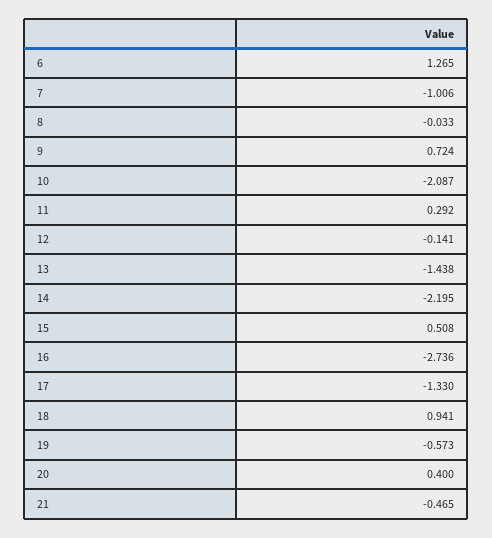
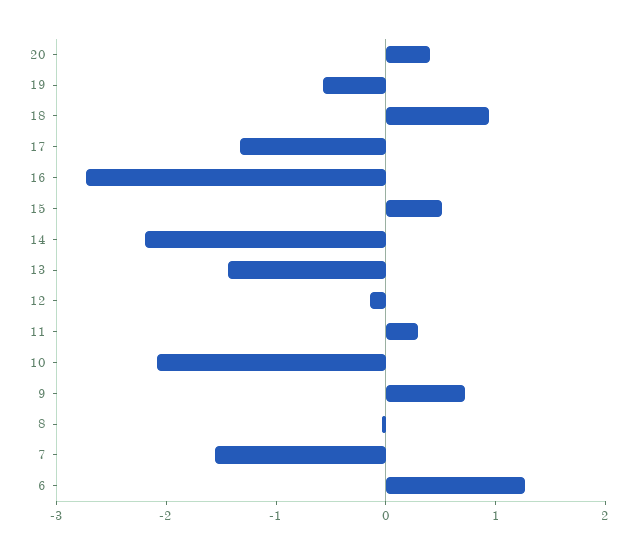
7: -1.006 -> -1.6
21: -0.465 -> none

